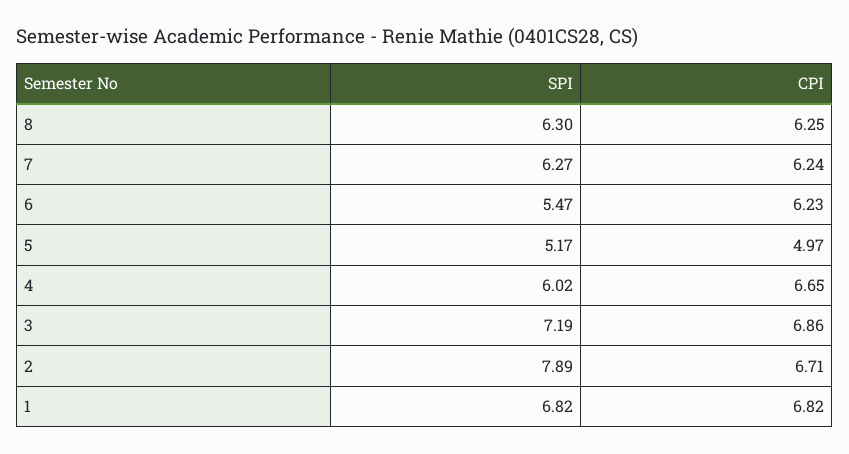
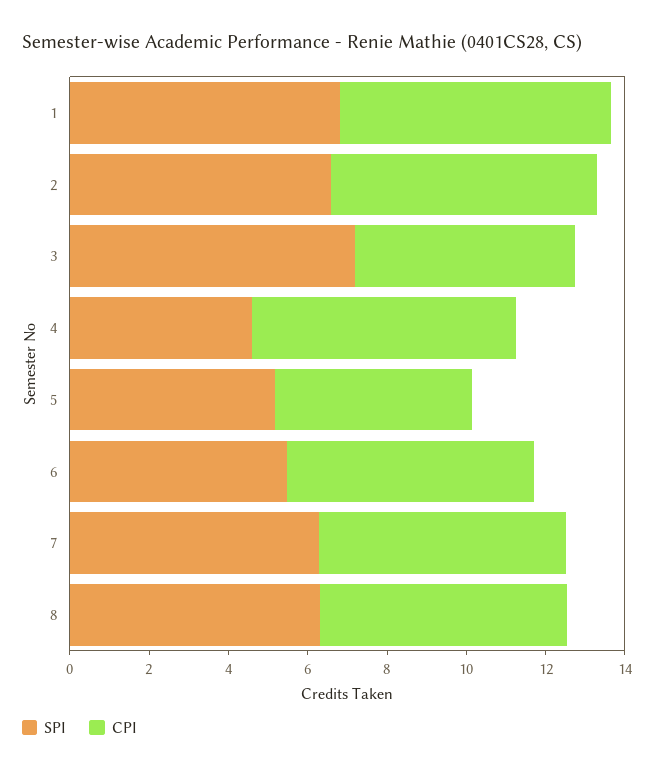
SPI, 4: 6.02 -> 4.5
CPI, 3: 6.86 -> 5.5
SPI, 2: 7.89 -> 6.5

